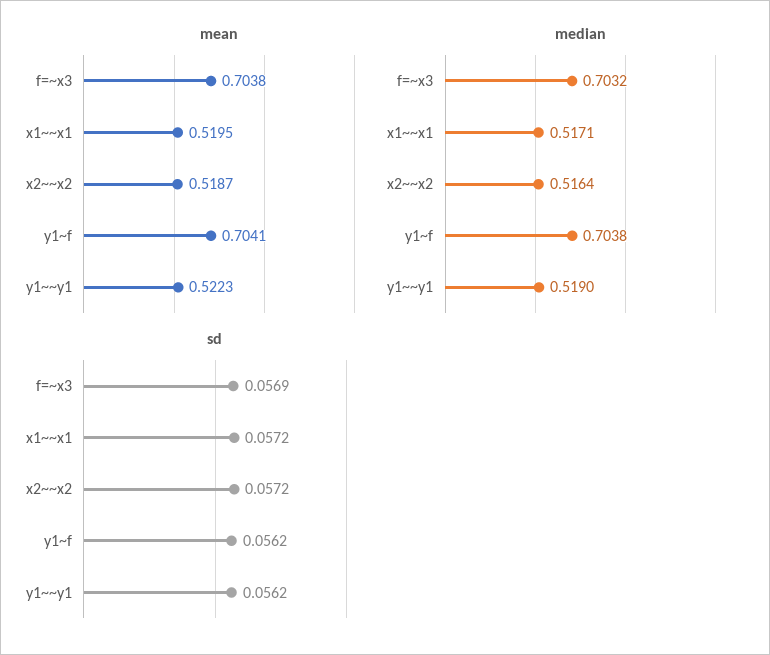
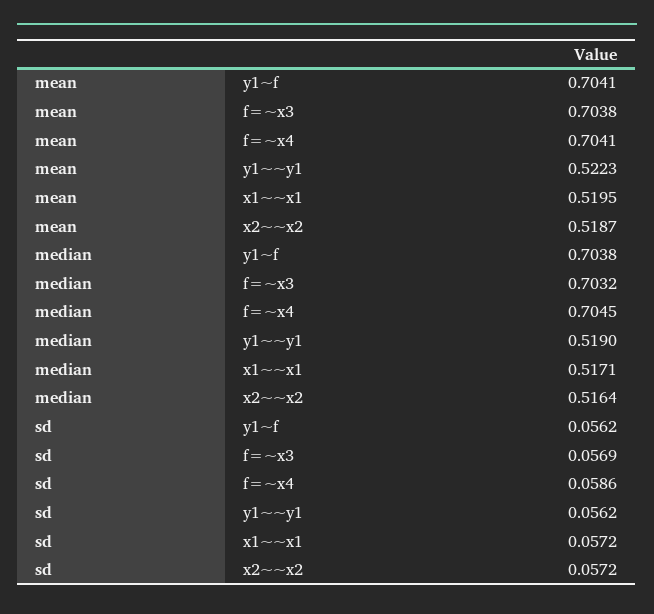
mean, f=~x4: none -> 0.7041
median, f=~x4: none -> 0.7045
sd, f=~x4: none -> 0.0586

